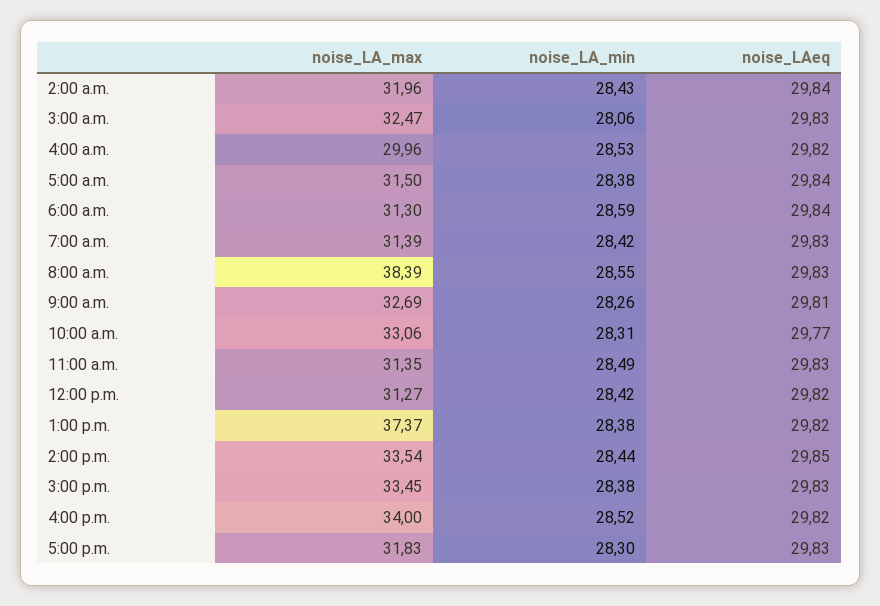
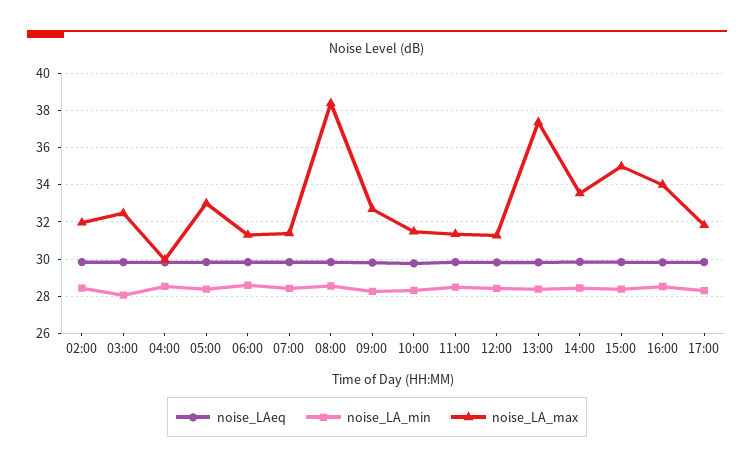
noise_LA_max, 5:00 a.m.: 31.5 -> 33
noise_LA_max, 10:00 a.m.: 33.06 -> 31.5
noise_LA_max, 3:00 p.m.: 33.45 -> 35

